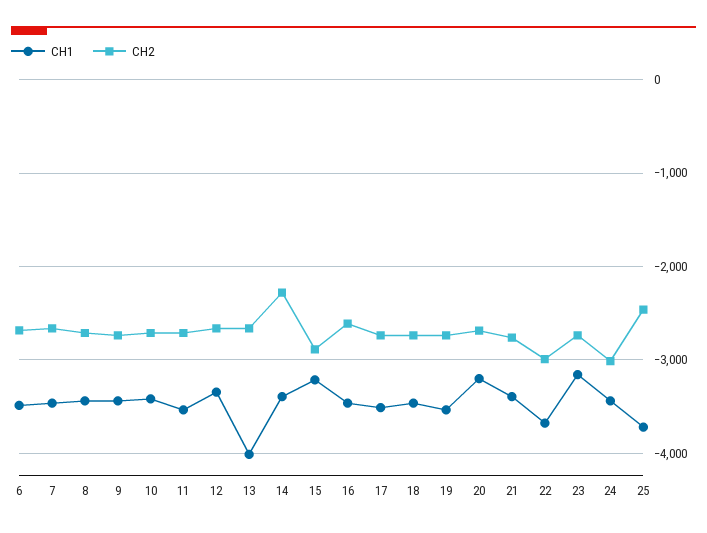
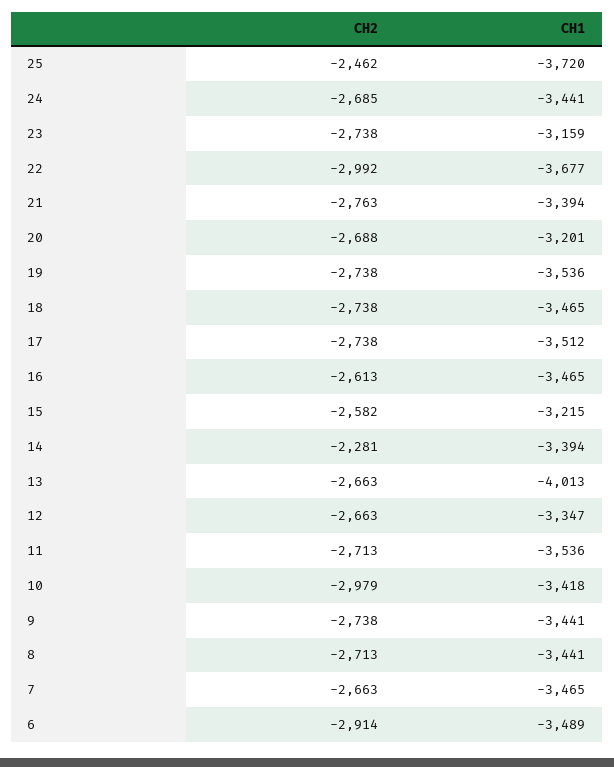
CH2, 6: -2700 -> -2914
CH2, 10: -2700 -> -2979
CH2, 15: -2900 -> -2582
CH2, 24: -3000 -> -2685

